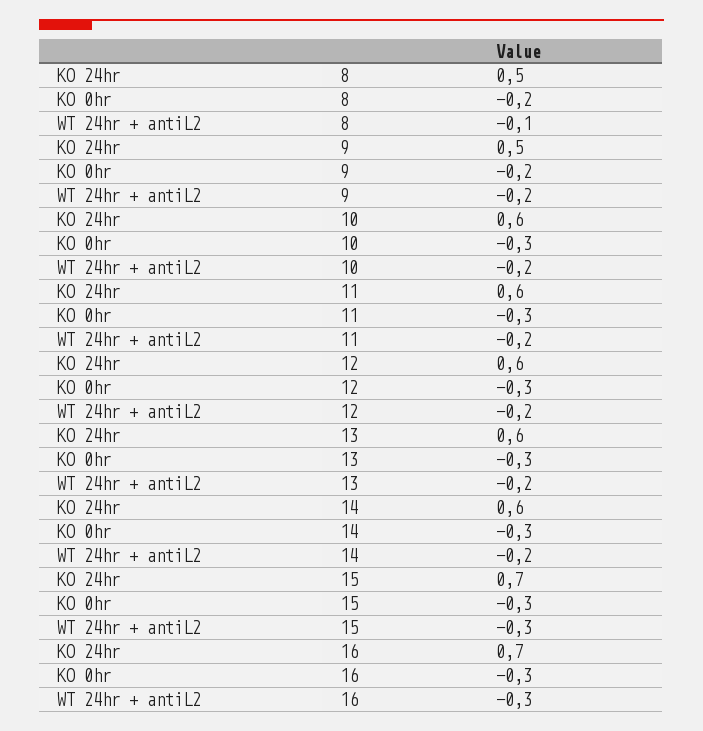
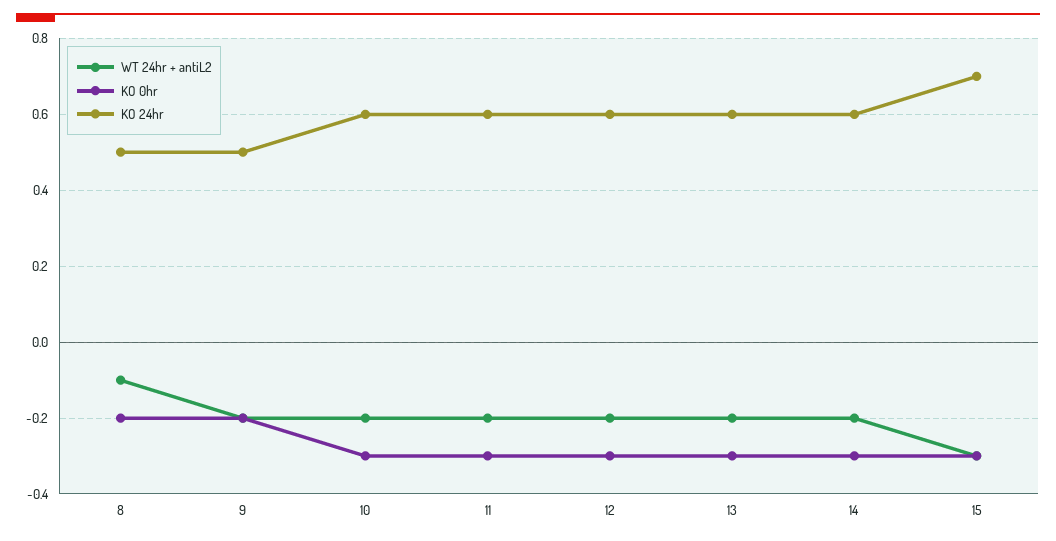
KO 24hr, 16: 0.7 -> none
KO 0hr, 16: -0.3 -> none
WT 24hr + antiL2, 16: -0.3 -> none

